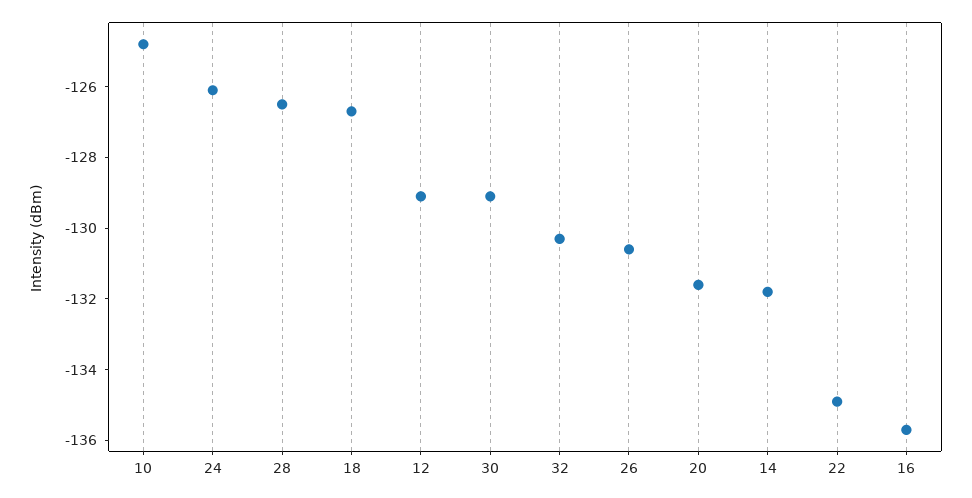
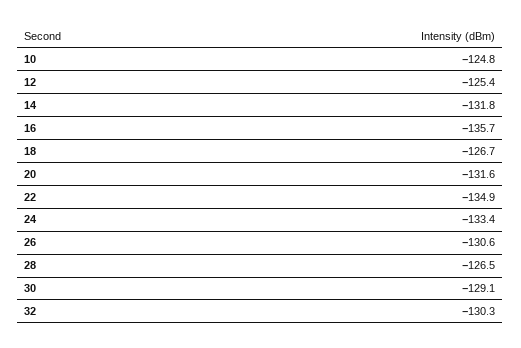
24: -126 -> -133.4
12: -129 -> -125.4

